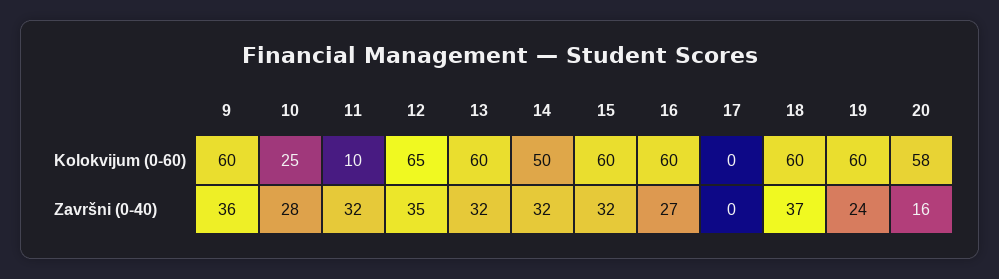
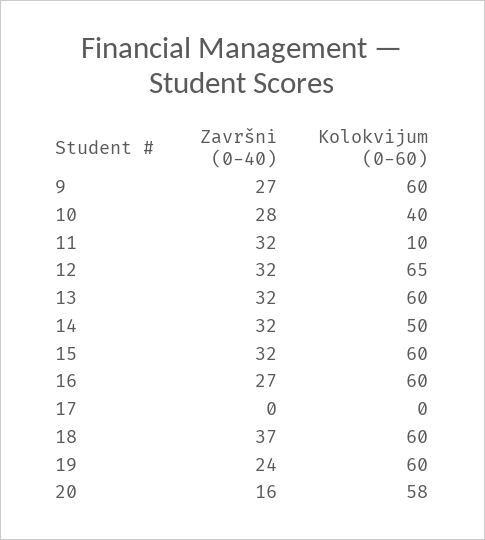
10, Kolokvijum (0-60): 25 -> 40
9, Završni (0-40): 36 -> 27
12, Završni (0-40): 35 -> 32

